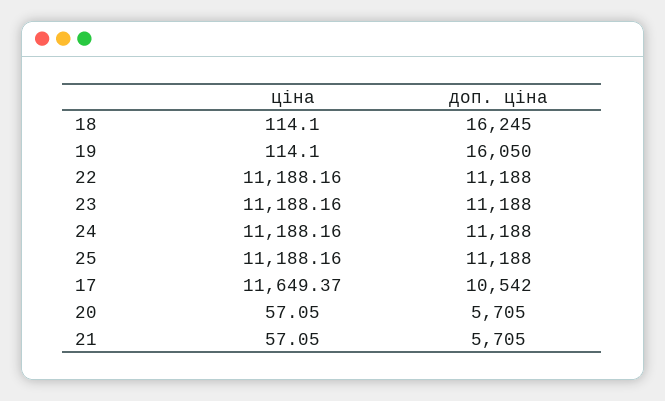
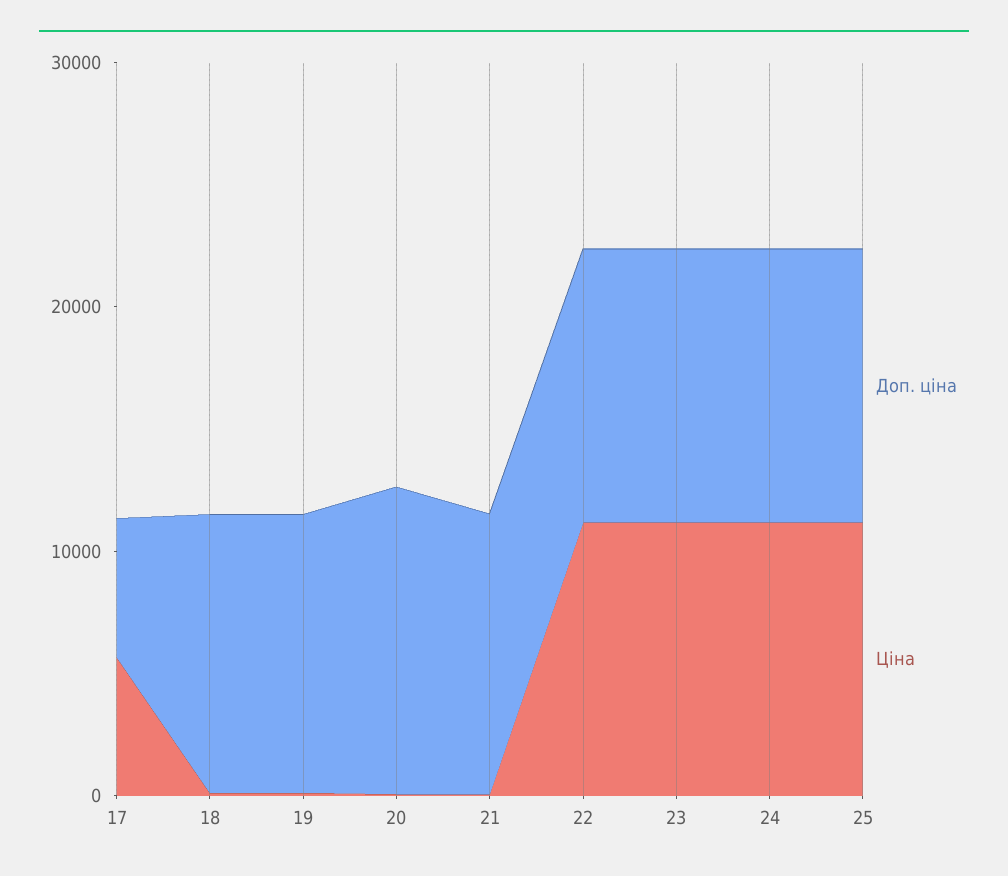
доп. ціна, 18: 16245 -> 12000
доп. ціна, 19: 16050 -> 12000
ціна, 17: 11649.37 -> 6000
доп. ціна, 17: 10542 -> 6000
доп. ціна, 20: 5705 -> 12000
доп. ціна, 21: 5705 -> 12000

